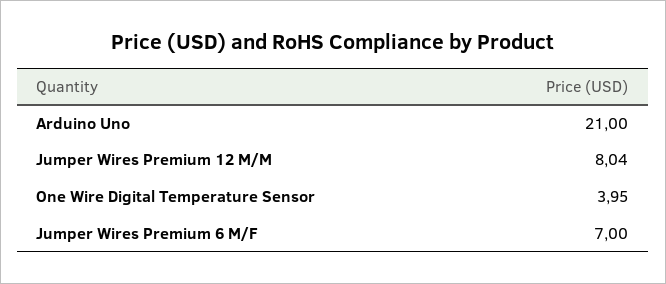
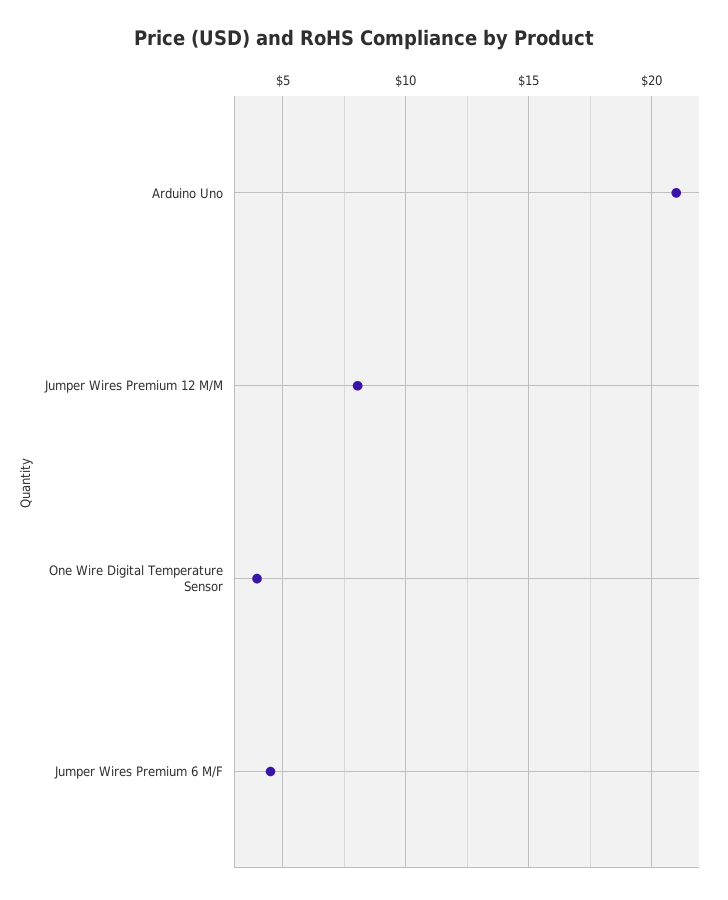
Jumper Wires Premium 6 M/F: 7 -> 4.5

